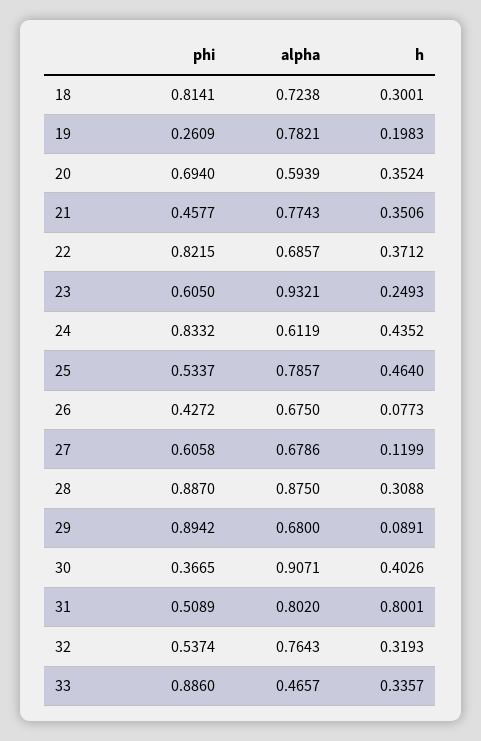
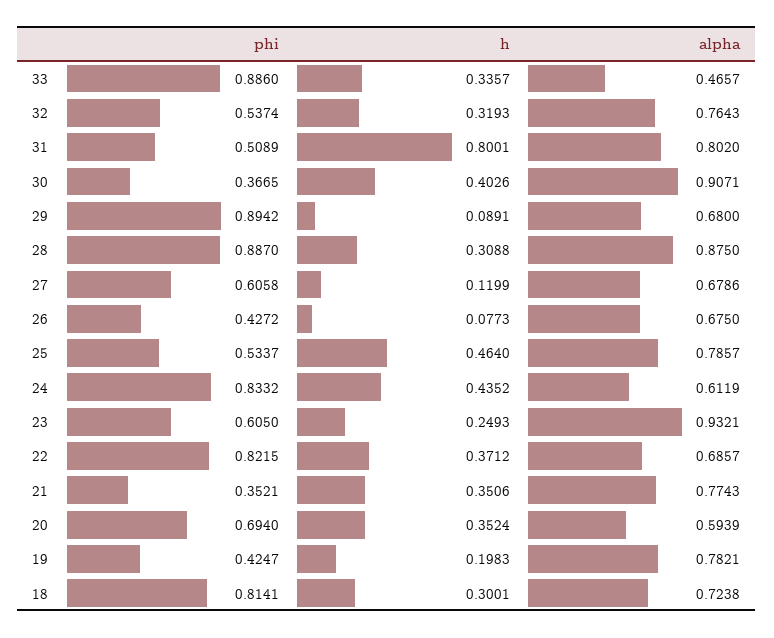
phi, 19: 0.2609 -> 0.4247
phi, 21: 0.4577 -> 0.3521

